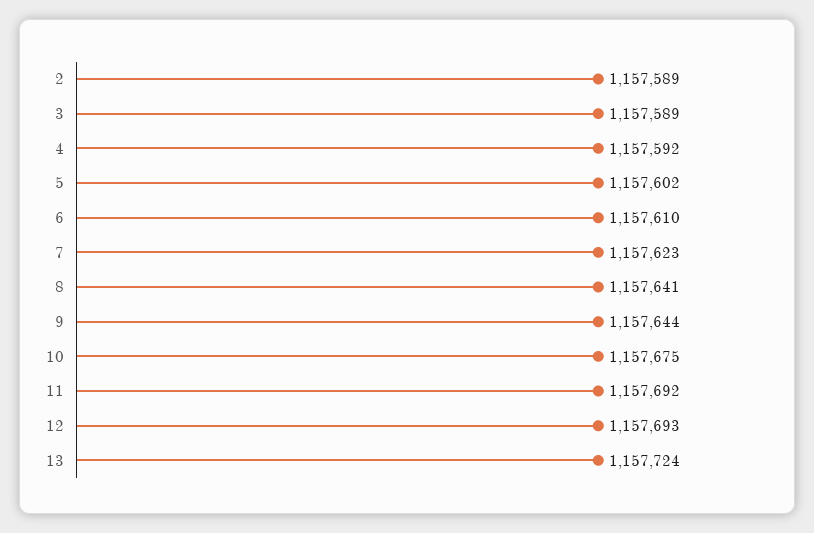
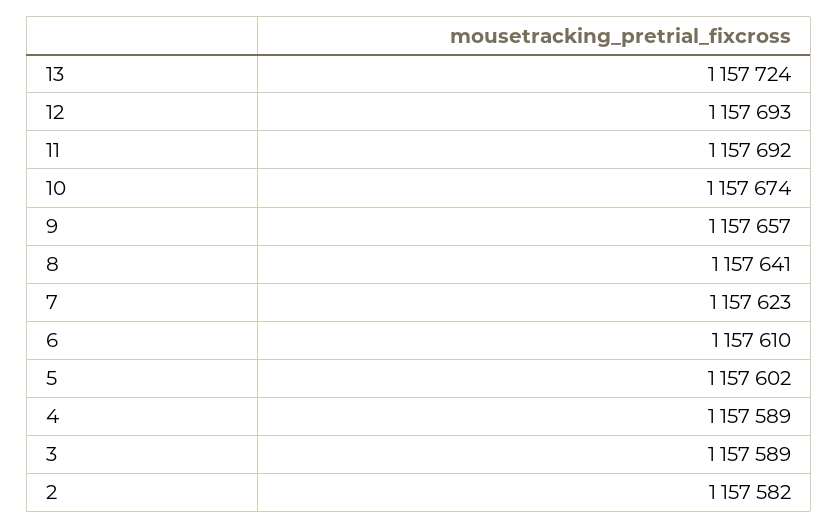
2: 1157589 -> 1157582
4: 1157592 -> 1157589
9: 1157644 -> 1157657
10: 1157675 -> 1157674

